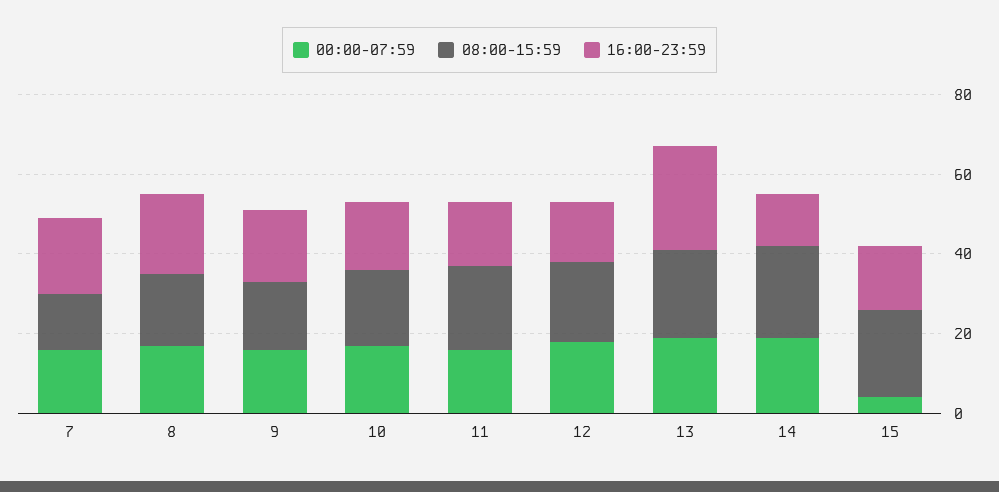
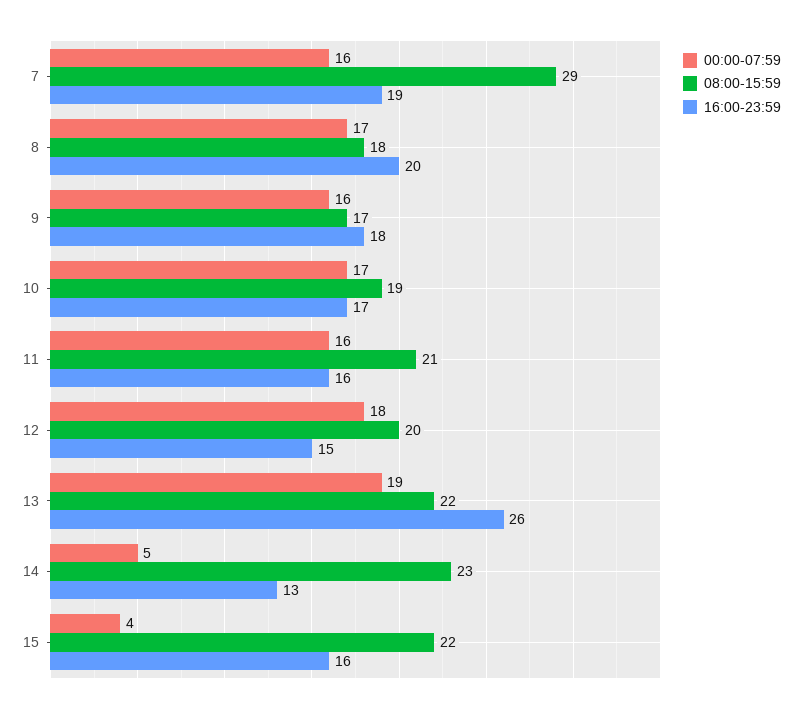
08:00-15:59, 7: 15 -> 29
00:00-07:59, 14: 20 -> 5

